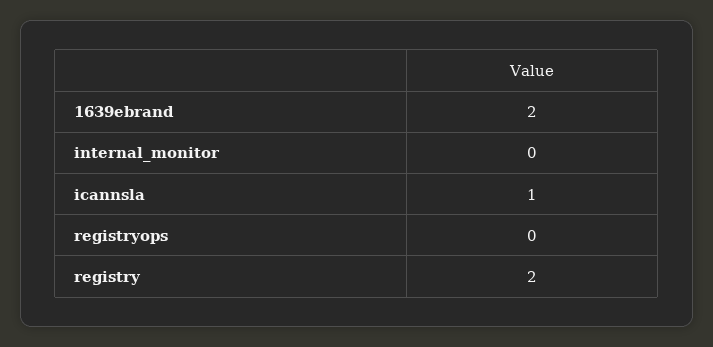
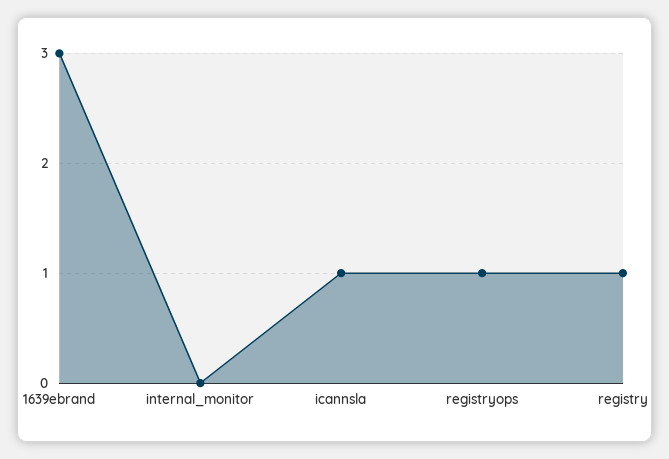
1639ebrand: 2 -> 3
registryops: 0 -> 1
registry: 2 -> 1

